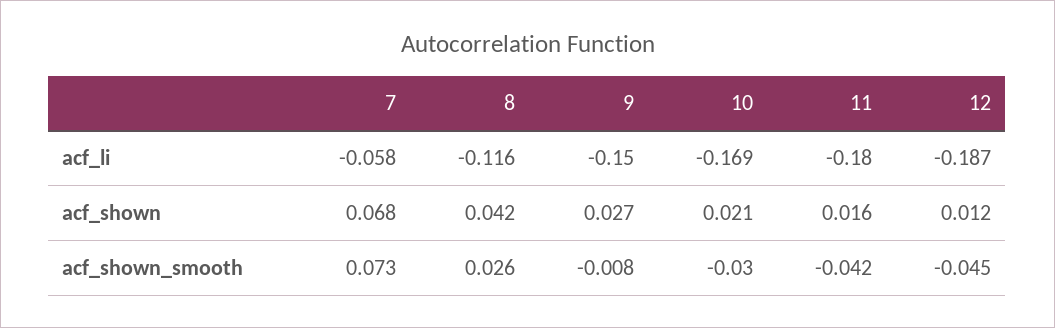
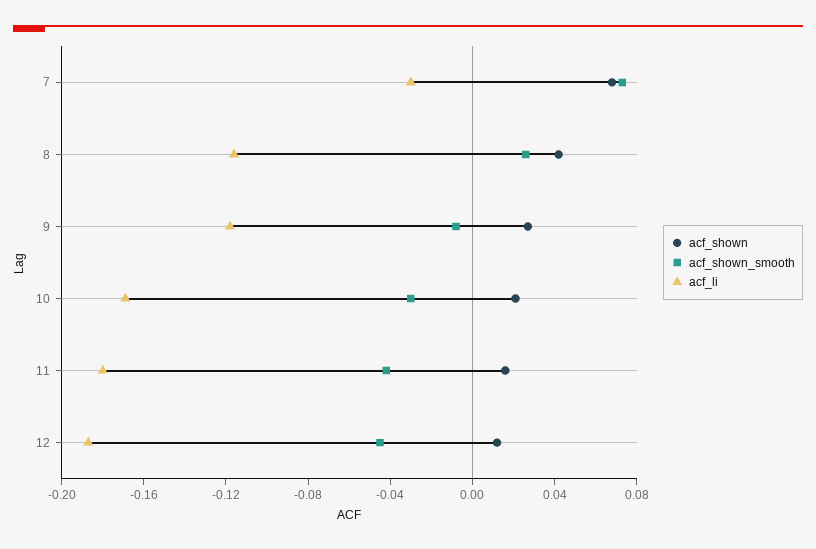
acf_li, 7: -0.058 -> -0.03
acf_li, 9: -0.15 -> -0.12

